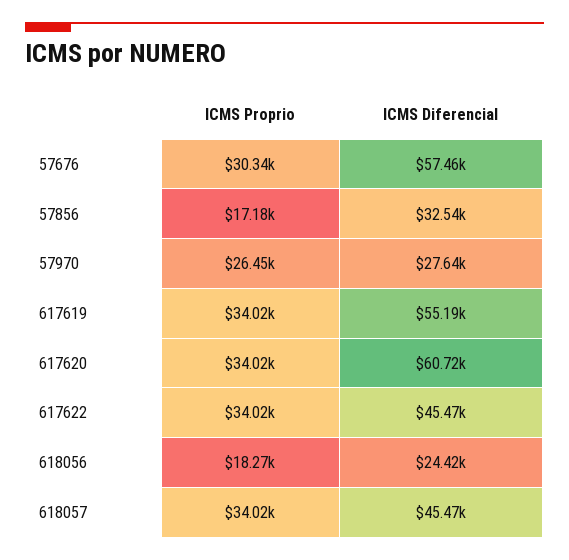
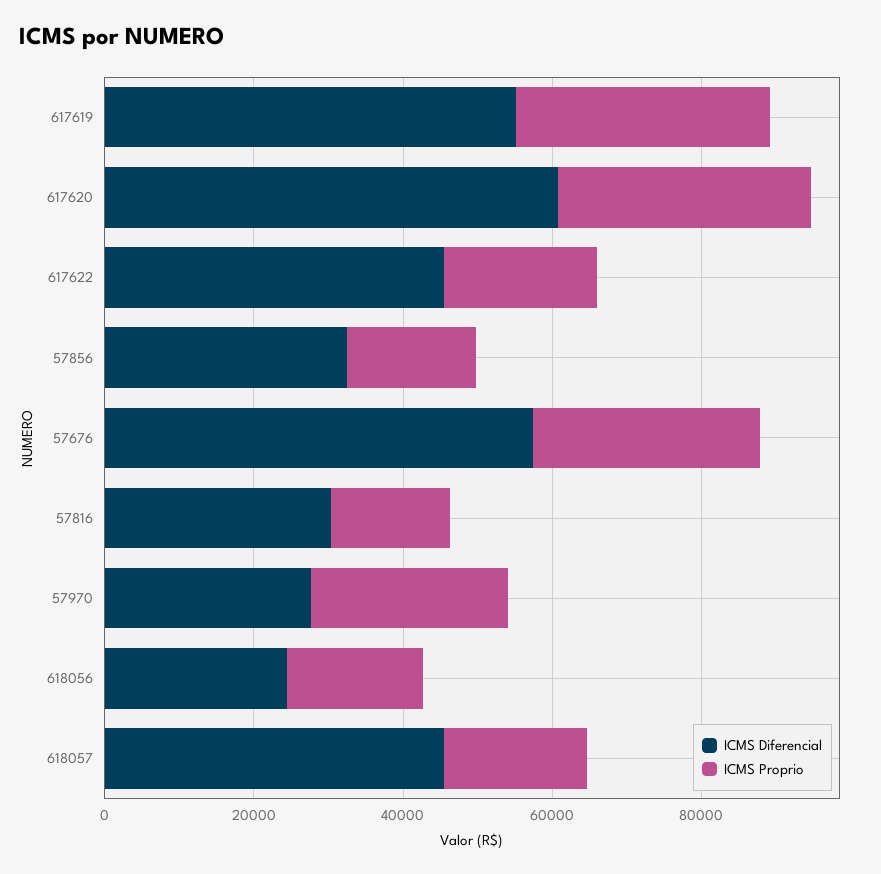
ICMS Proprio, 617622: 34020 -> 20000
ICMS Proprio, 618057: 34020 -> 20000
ICMS Diferencial, 57816: none -> 30000
ICMS Proprio, 57816: none -> 15000

